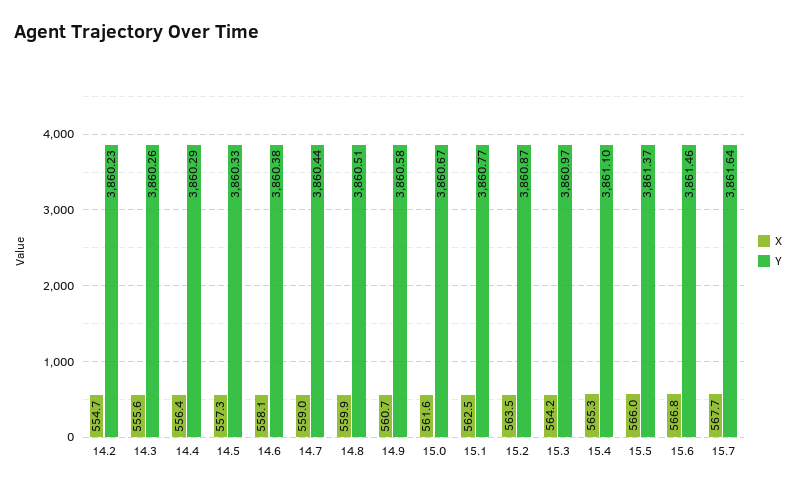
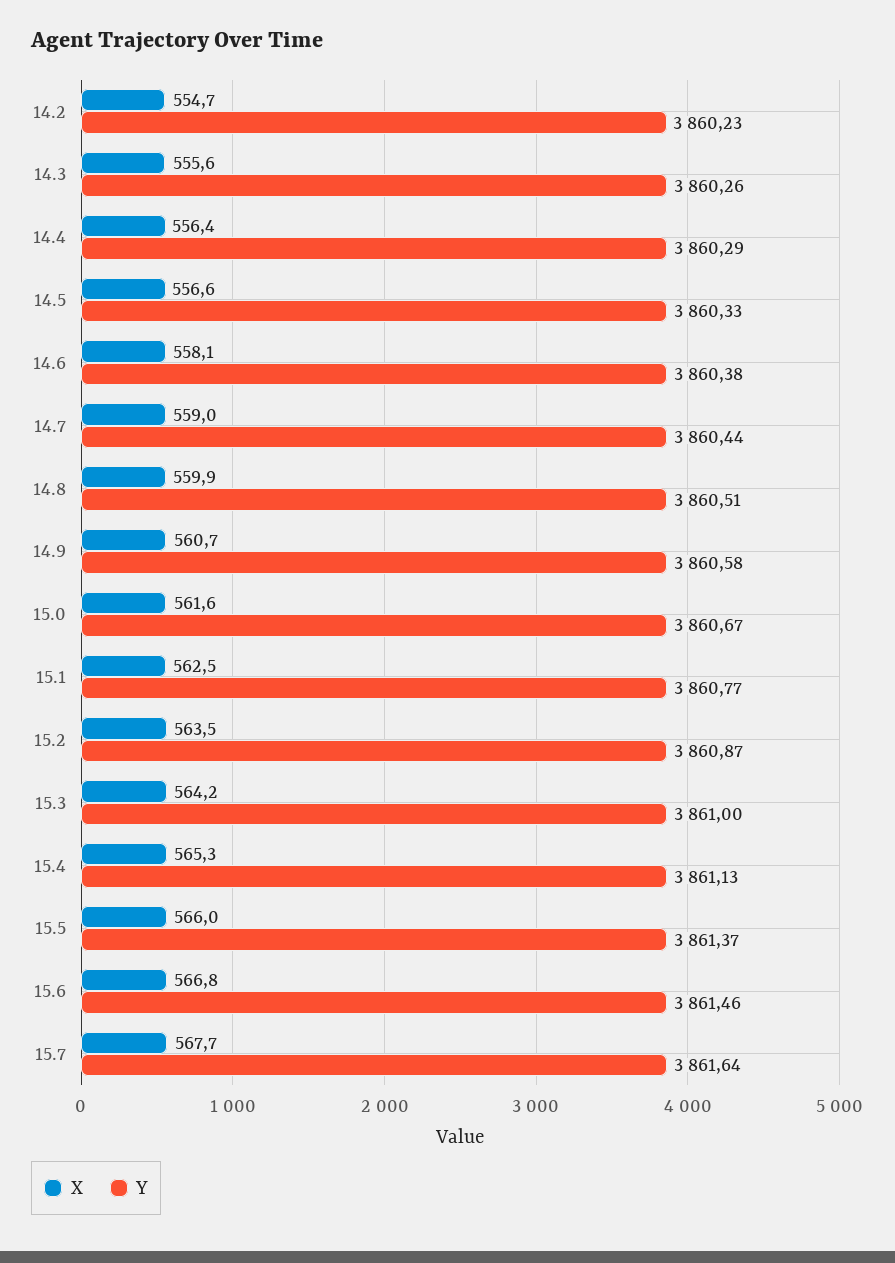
X, 14.5: 557.3 -> 556.6
Y, 15.3: 3860.97 -> 3861
Y, 15.4: 3861.1 -> 3861.13

